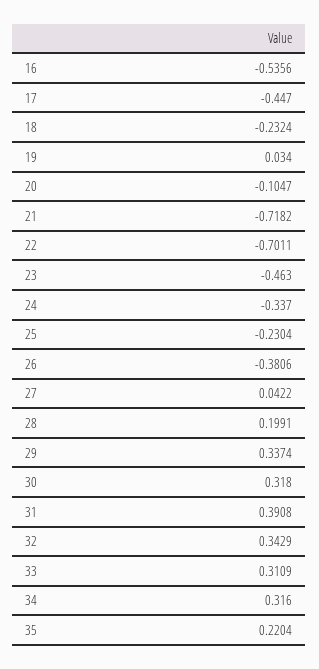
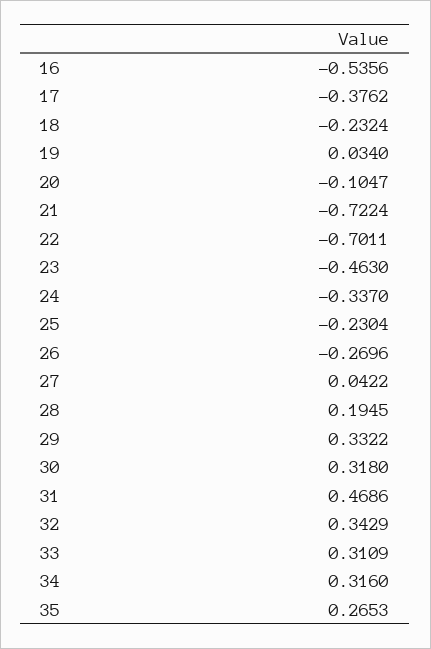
17: -0.447 -> -0.3762
21: -0.7182 -> -0.7224
26: -0.3806 -> -0.2696
28: 0.1991 -> 0.1945
29: 0.3374 -> 0.3322
31: 0.3908 -> 0.4686
35: 0.2204 -> 0.2653

